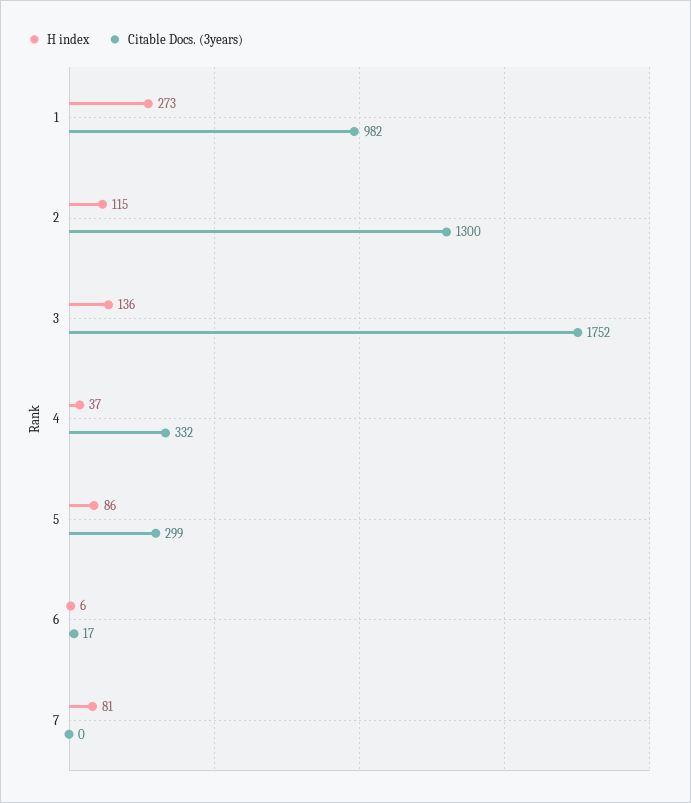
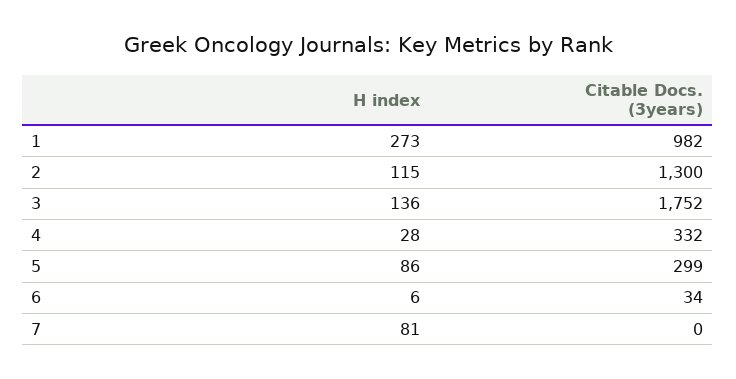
H index, 4: 37 -> 28
Citable Docs. (3years), 6: 17 -> 34

